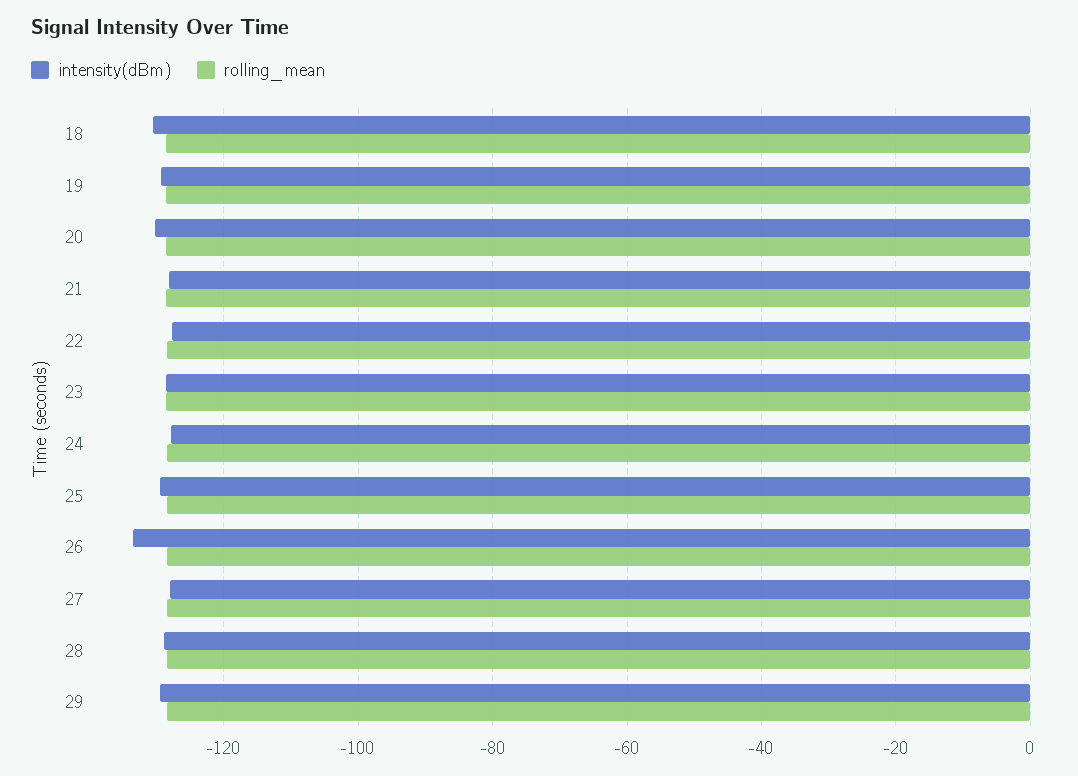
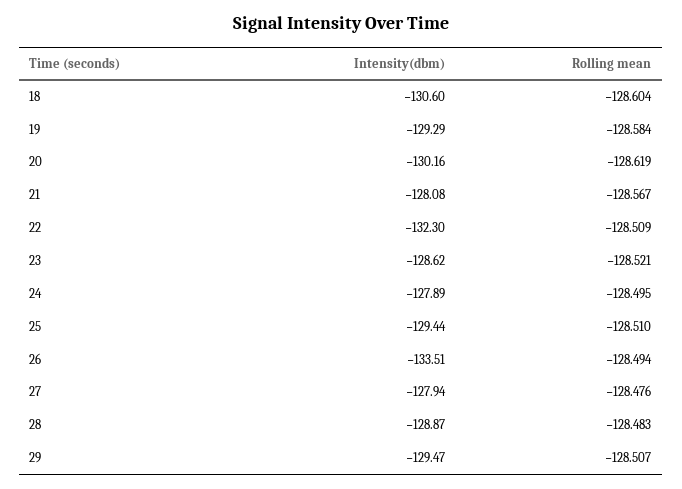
intensity(dBm), 22: -128 -> -132.3

